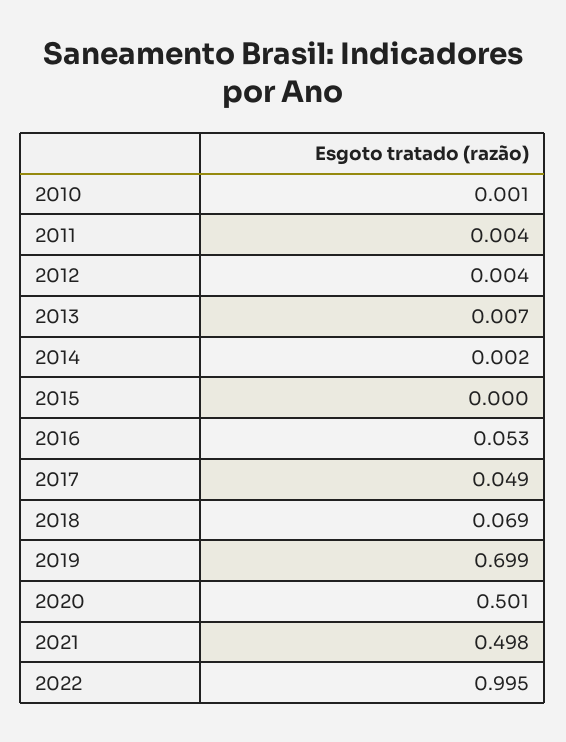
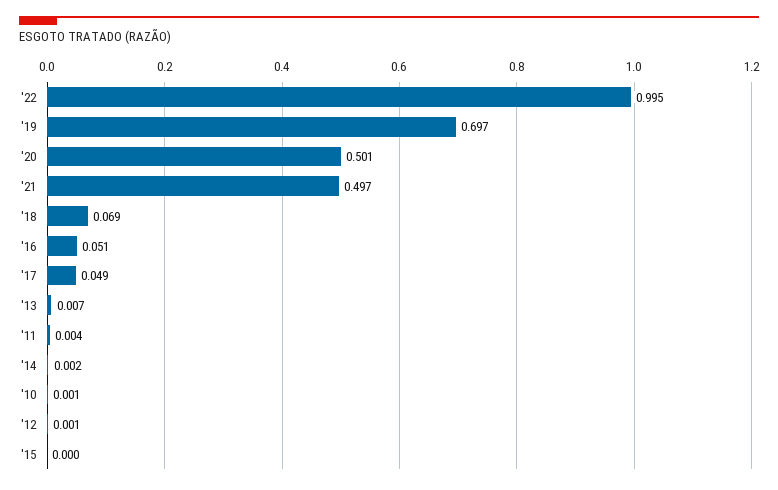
2012: 0.004 -> 0.001
2016: 0.053 -> 0.051
2019: 0.699 -> 0.697
2021: 0.498 -> 0.497

